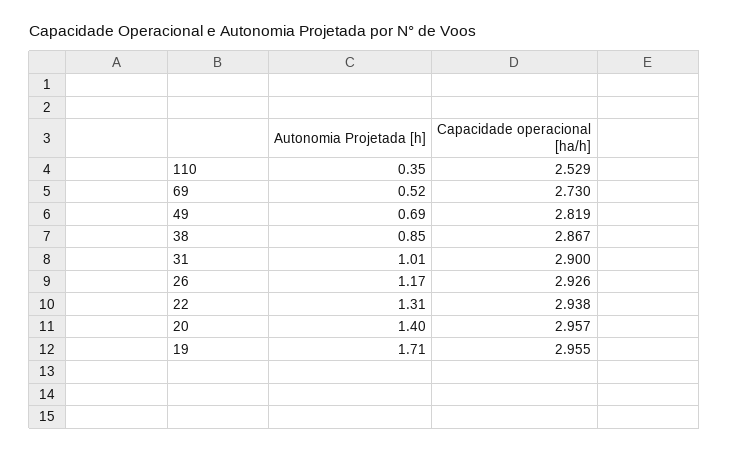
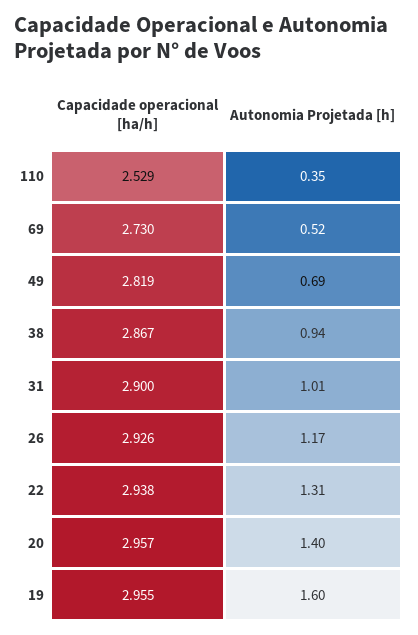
Autonomia Projetada [h], 38: 0.85 -> 0.94
Autonomia Projetada [h], 19: 1.71 -> 1.6

